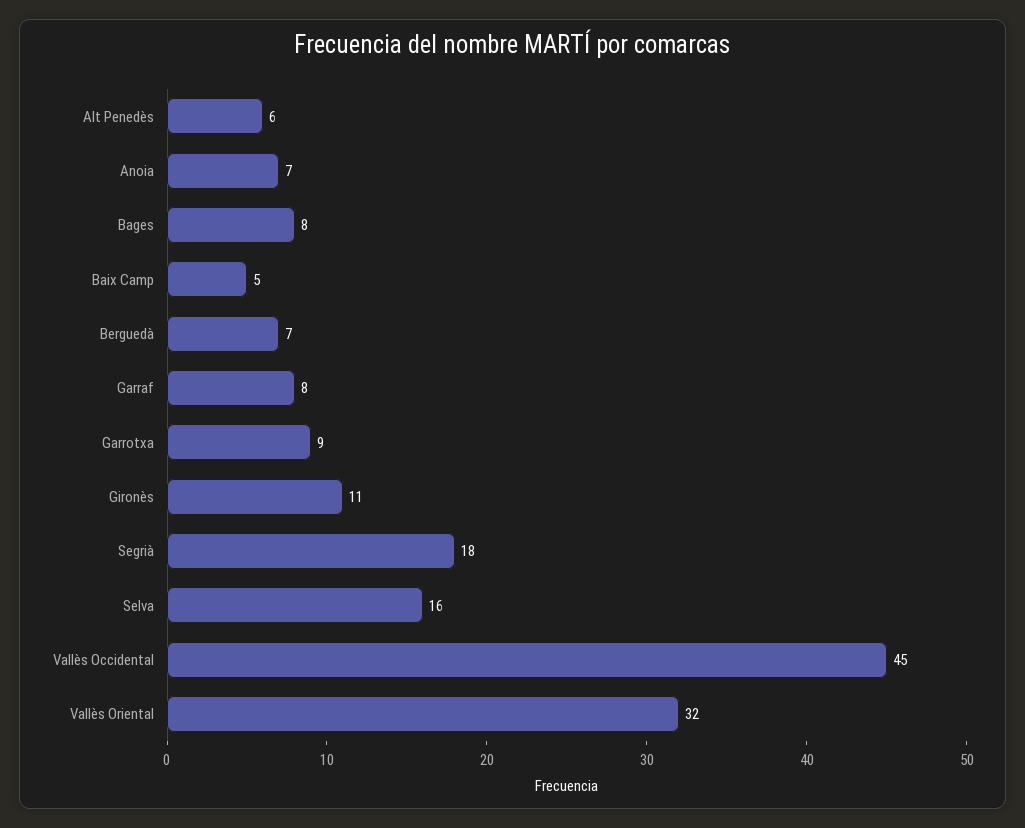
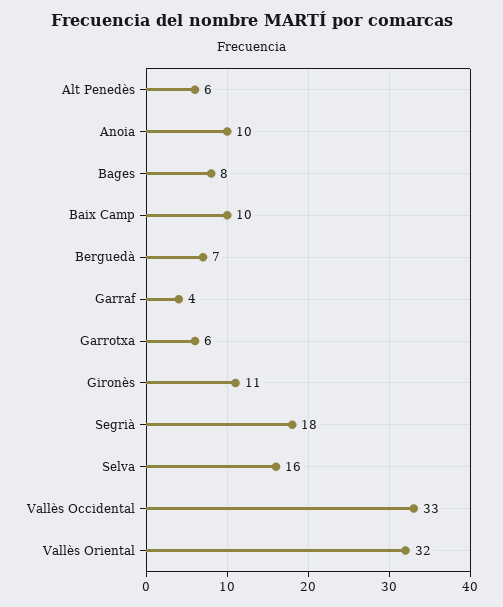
Anoia: 7 -> 10
Baix Camp: 5 -> 10
Garraf: 8 -> 4
Garrotxa: 9 -> 6
Vallès Occidental: 45 -> 33

